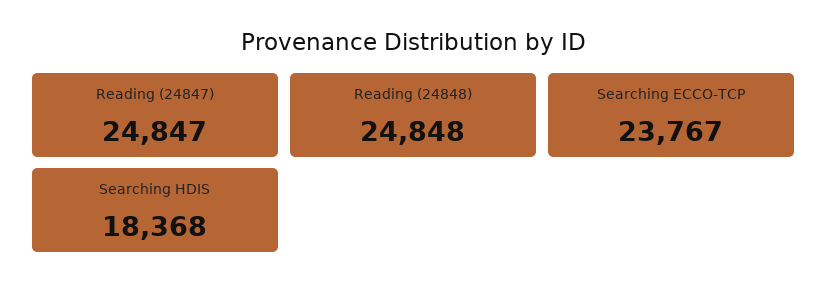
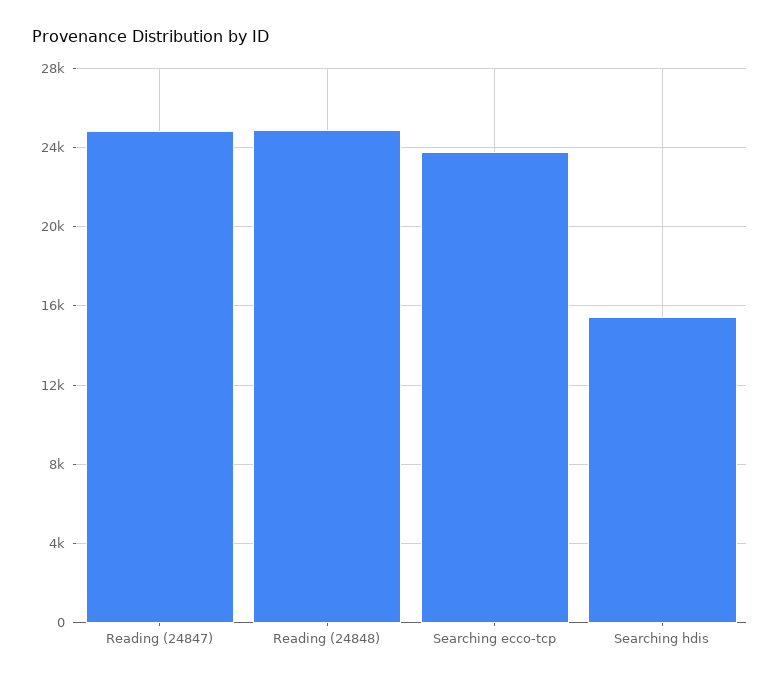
Searching HDIS: 18368 -> 15500

